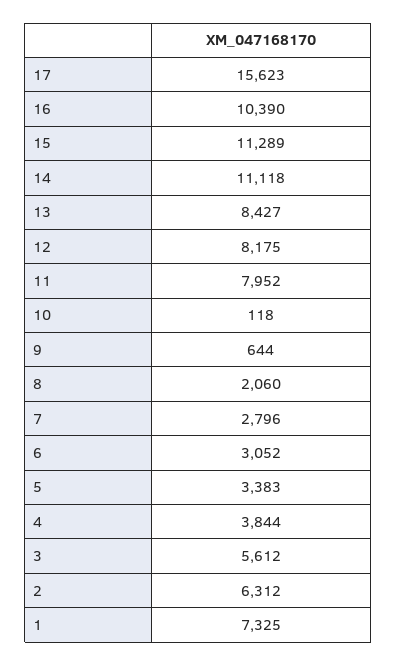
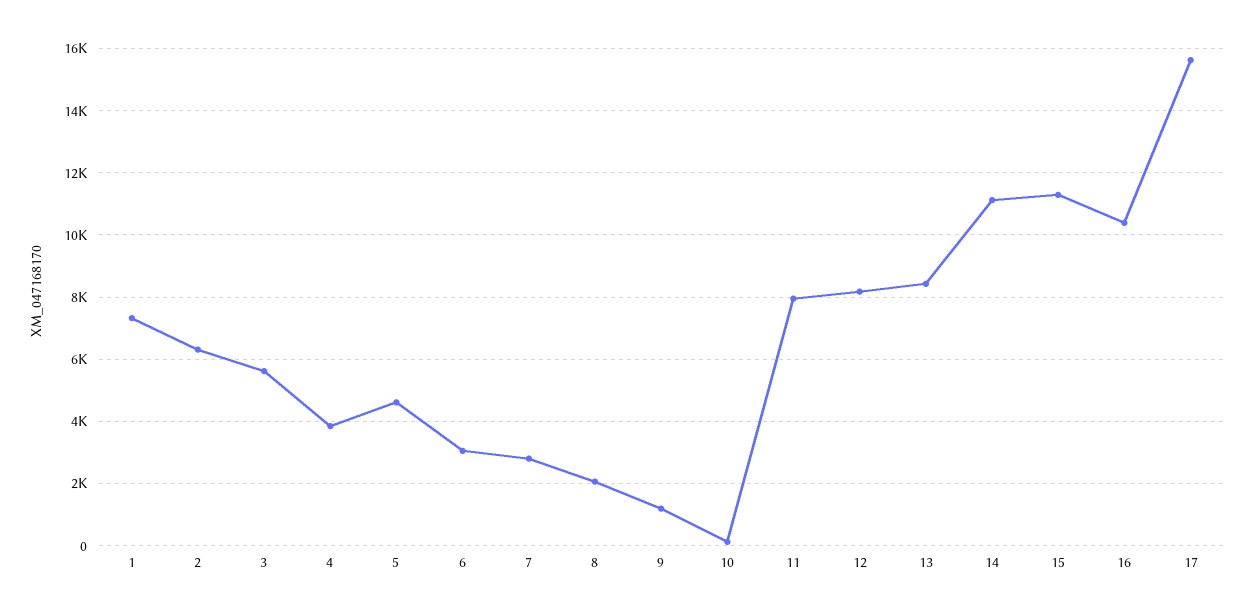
9: 644 -> 1200
5: 3383 -> 4600

